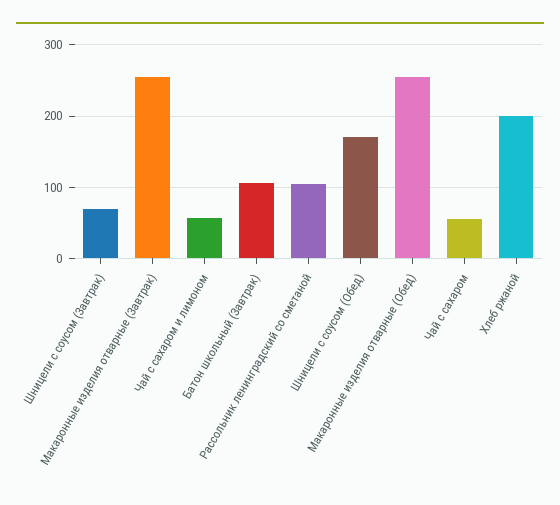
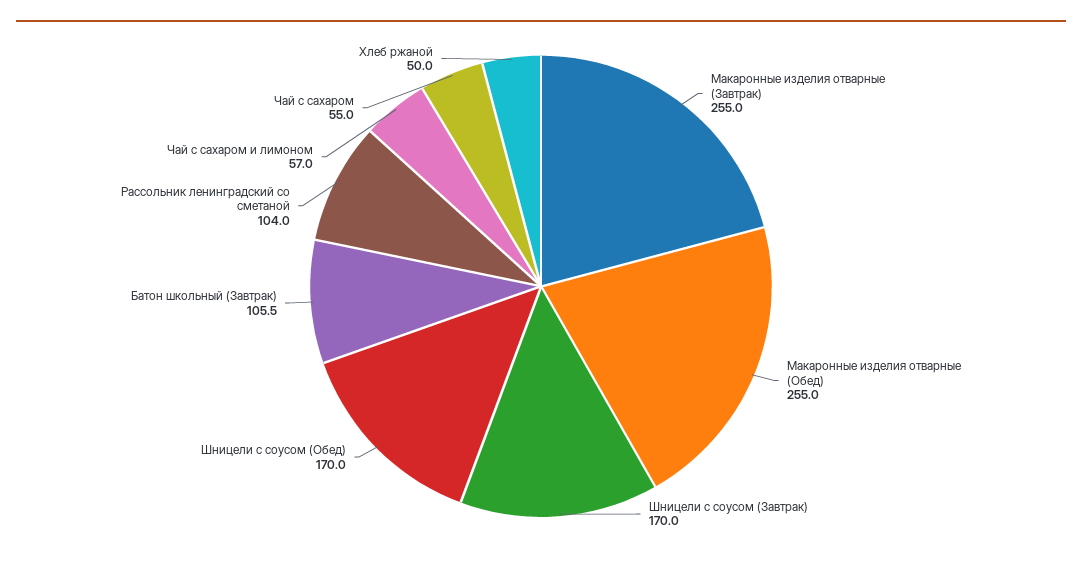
Шницели с соусом (Завтрак): 70 -> 170
Хлеб ржаной: 200 -> 50

